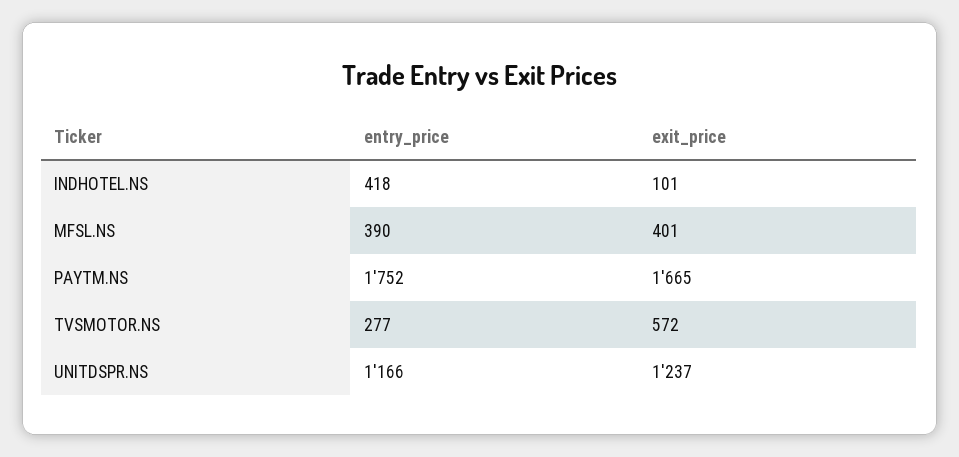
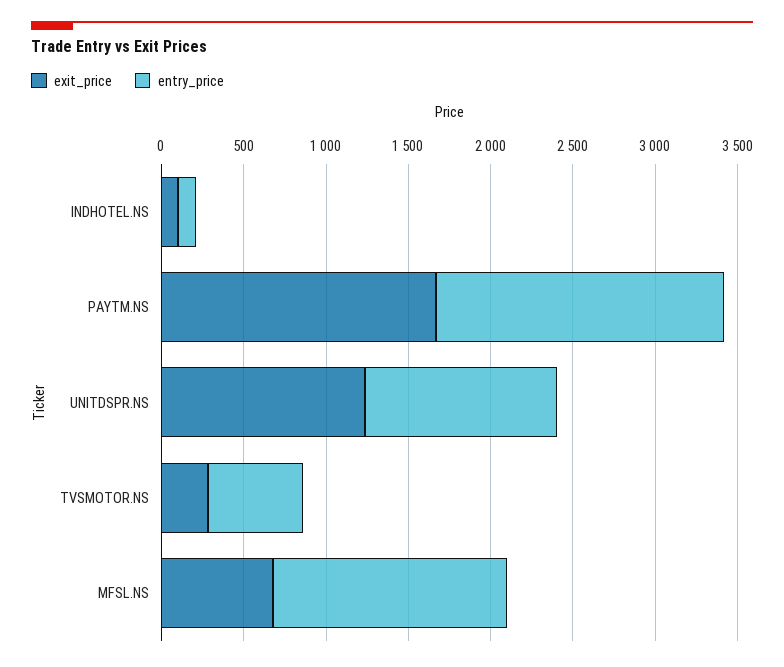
entry_price, INDHOTEL.NS: 418 -> 100
entry_price, MFSL.NS: 390 -> 1400
exit_price, MFSL.NS: 401 -> 700
entry_price, TVSMOTOR.NS: 277 -> 600
exit_price, TVSMOTOR.NS: 572 -> 300

